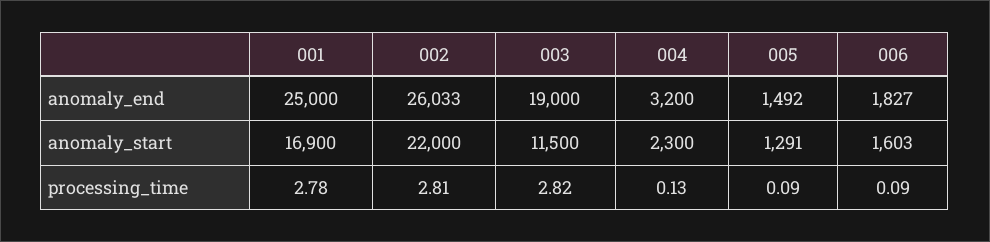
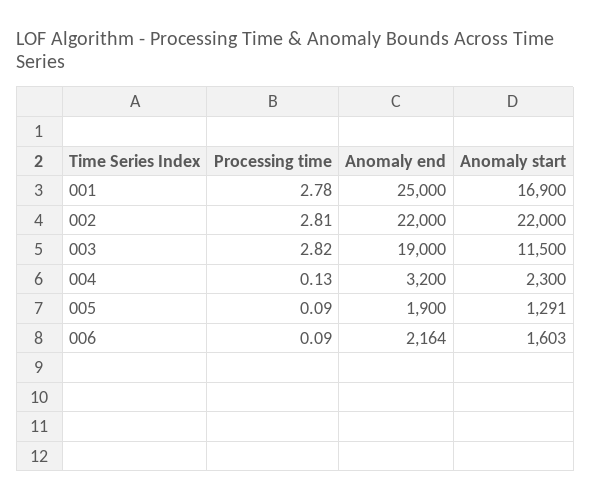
002, anomaly_end: 26033 -> 22000
005, anomaly_end: 1492 -> 1900
006, anomaly_end: 1827 -> 2164

